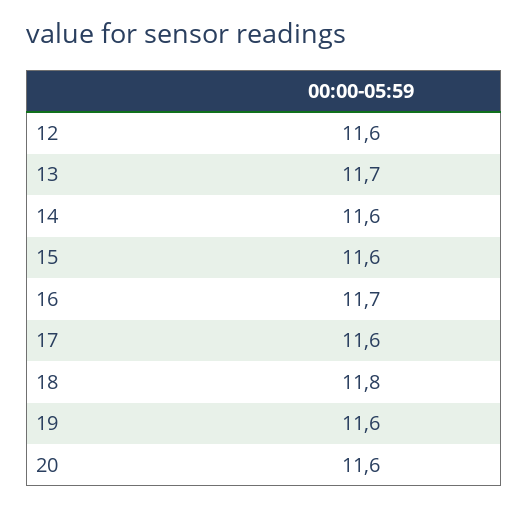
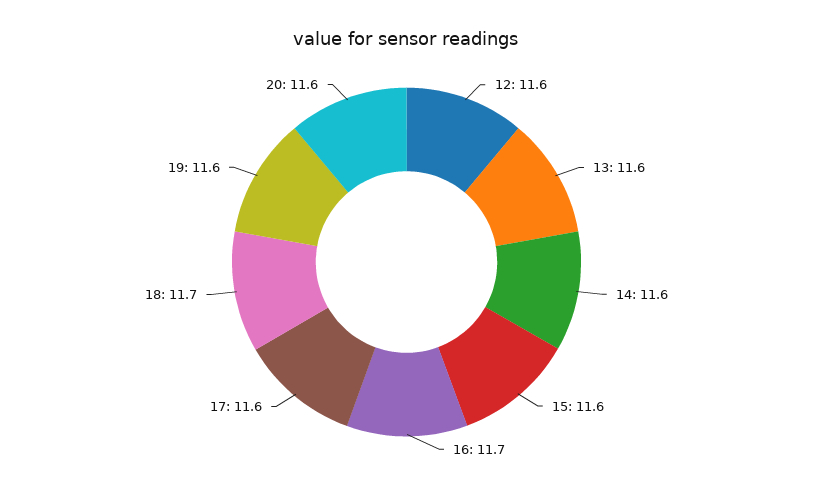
13: 11.7 -> 11.6
18: 11.8 -> 11.7

